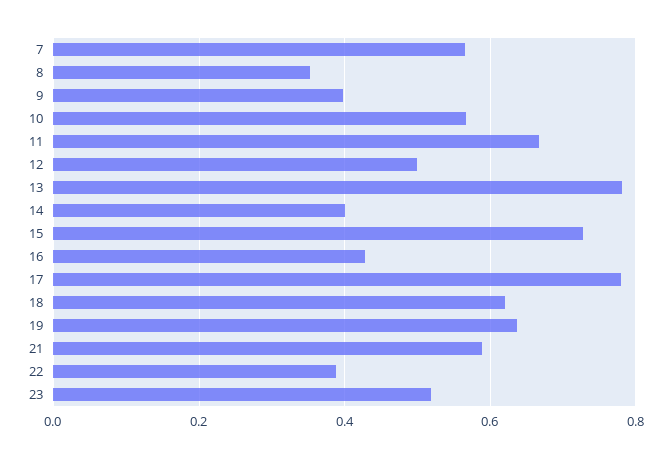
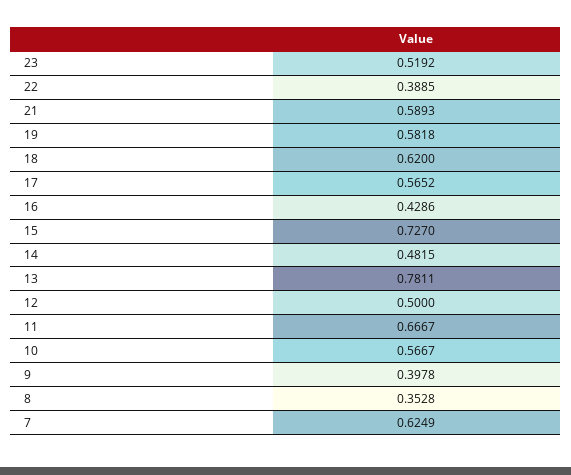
7: 0.56 -> 0.6249
14: 0.4 -> 0.4815
17: 0.78 -> 0.5652
19: 0.64 -> 0.5818

